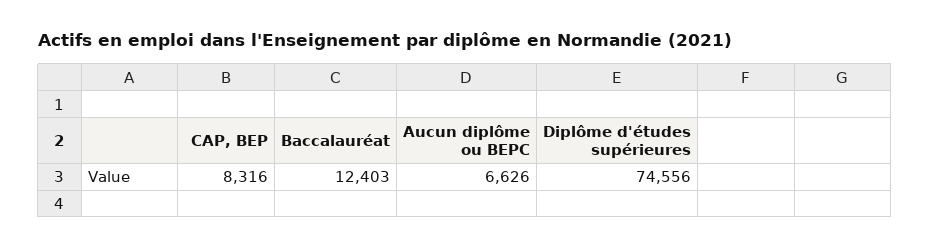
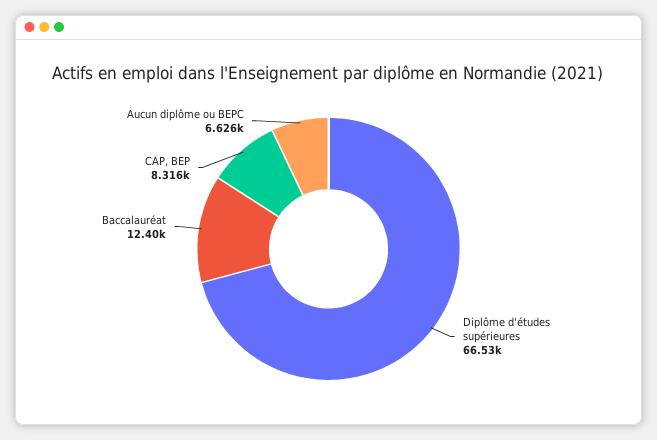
Diplôme d'études supérieures: 74556 -> 66530

